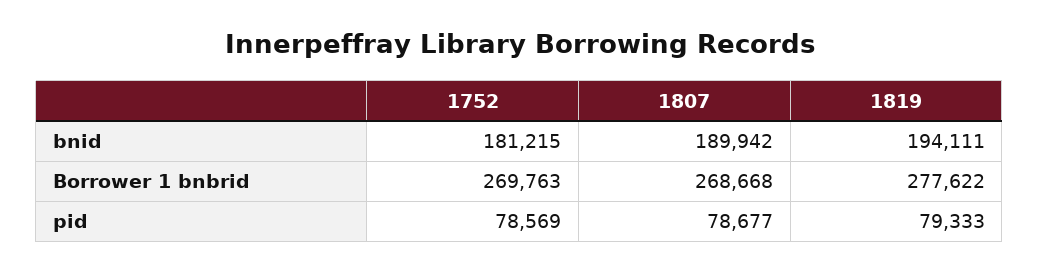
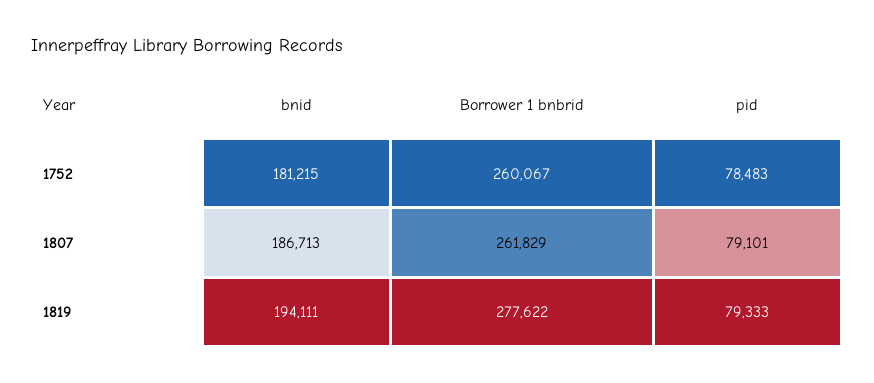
1807, bnid: 189942 -> 186713
1752, Borrower 1 bnbrid: 269763 -> 260067
1807, Borrower 1 bnbrid: 268668 -> 261829
1752, pid: 78569 -> 78483
1807, pid: 78677 -> 79101

